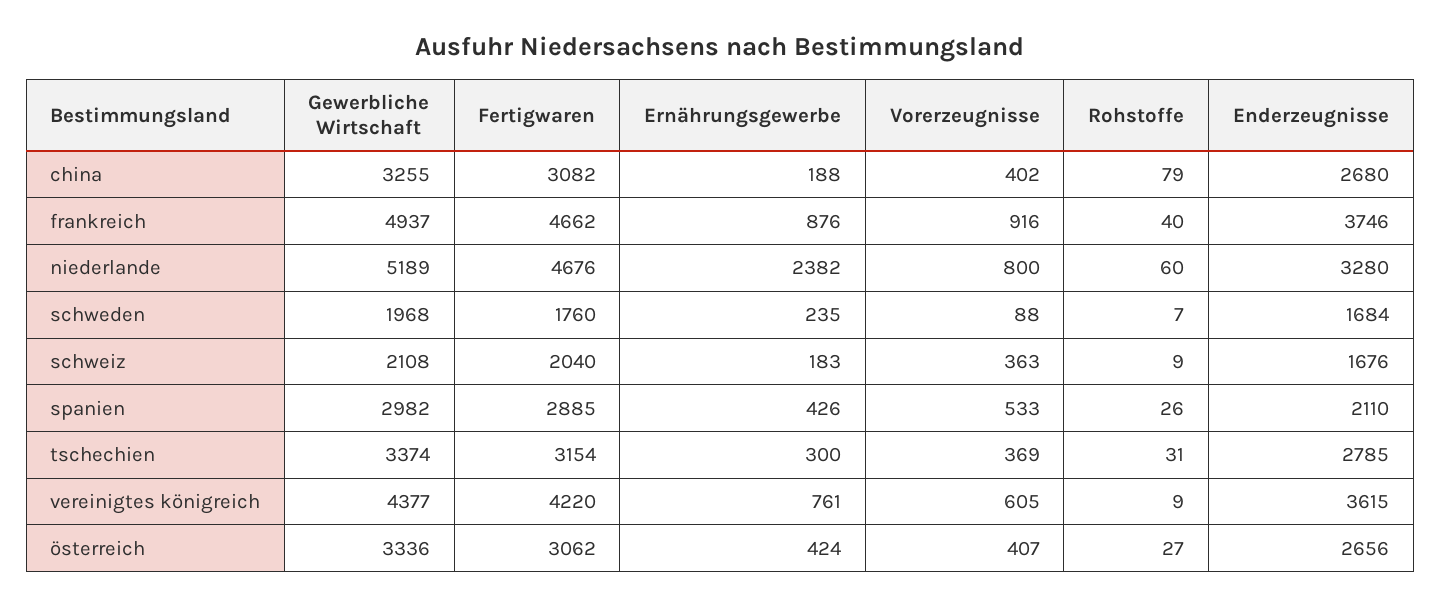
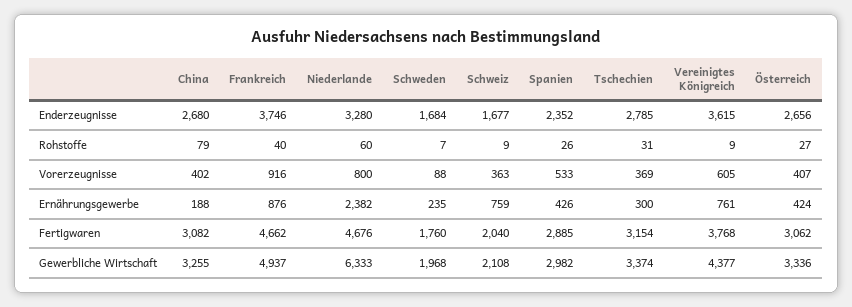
Gewerbliche Wirtschaft, niederlande: 5189 -> 6333
Ernährungsgewerbe, schweiz: 183 -> 759
Enderzeugnisse, schweiz: 1676 -> 1677
Enderzeugnisse, spanien: 2110 -> 2352
Fertigwaren, vereinigtes königreich: 4220 -> 3768

